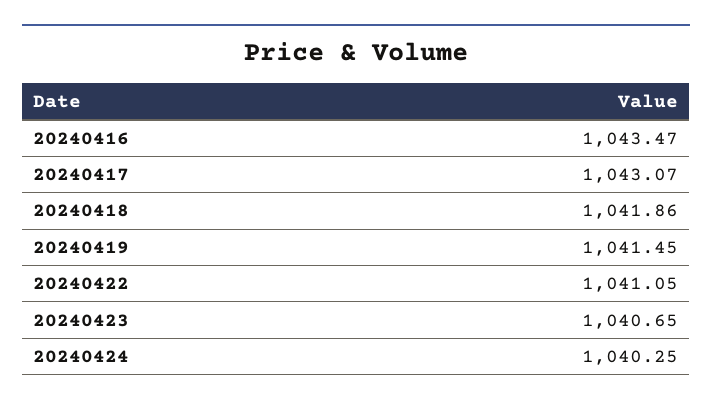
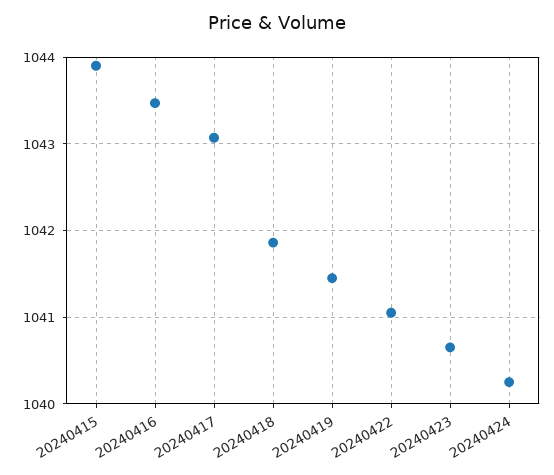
20240415: none -> 1043.9

